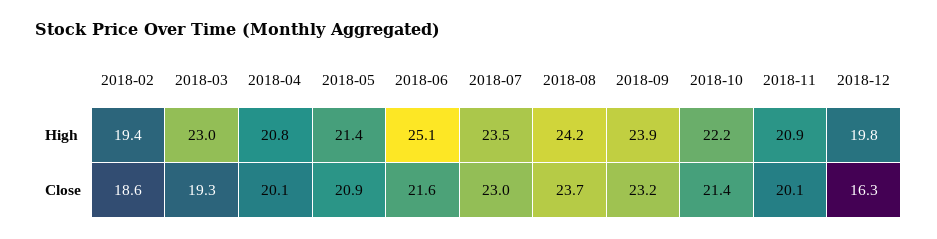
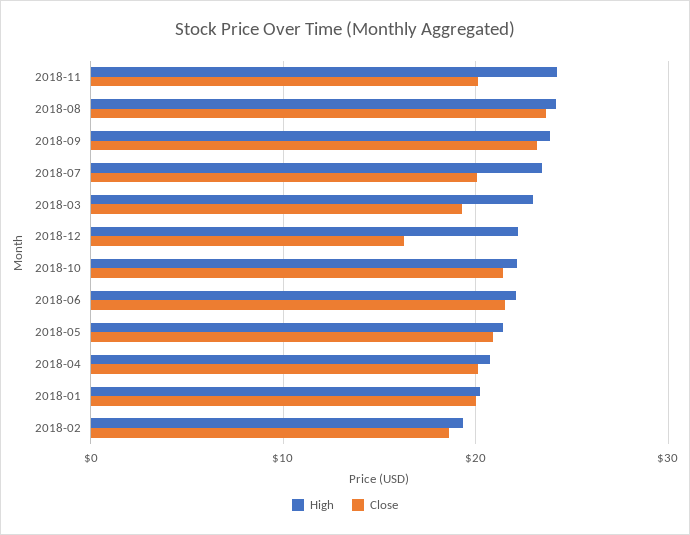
High, 2018-06: 25.1 -> 22
High, 2018-11: 20.9 -> 24
High, 2018-12: 19.8 -> 22
Close, 2018-07: 23 -> 20
High, 2018-01: none -> 20
Close, 2018-01: none -> 20

